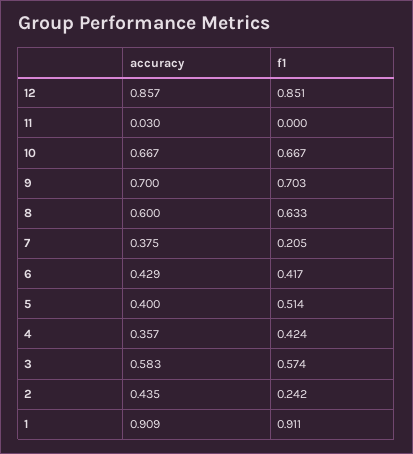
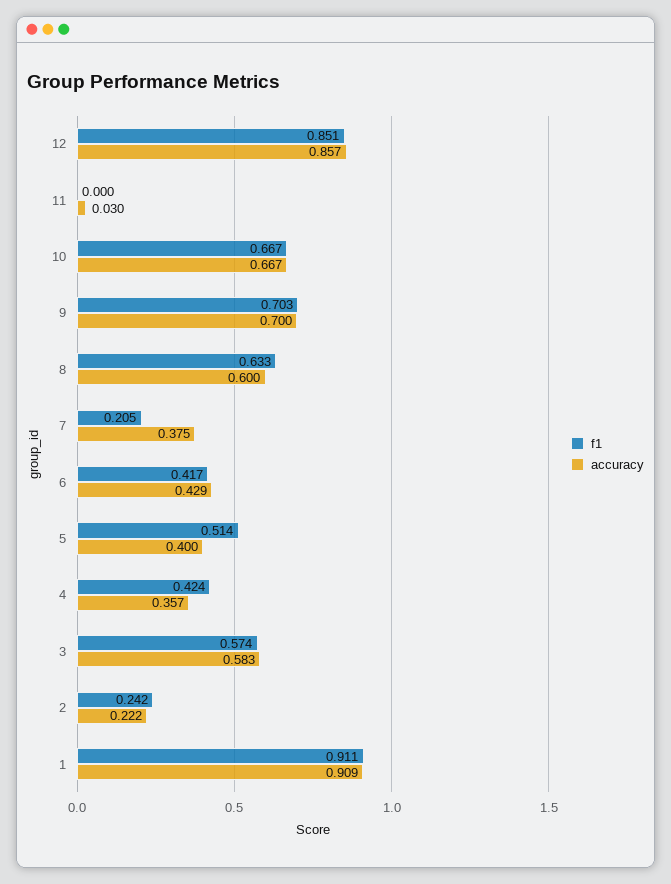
accuracy, 2: 0.435 -> 0.222

